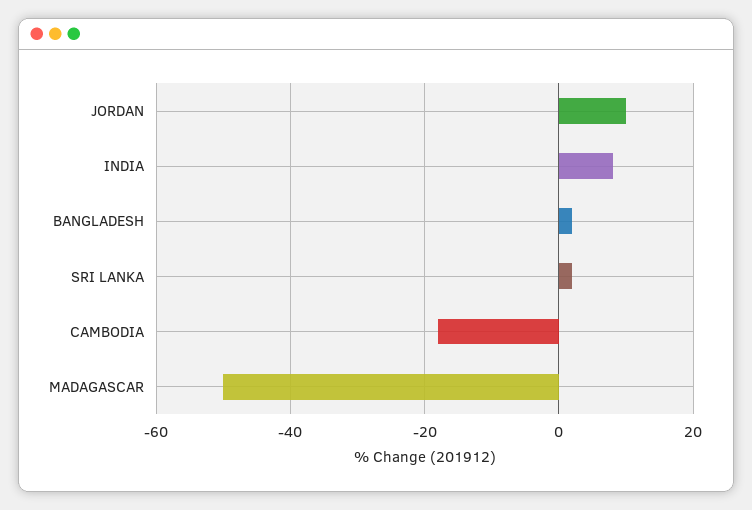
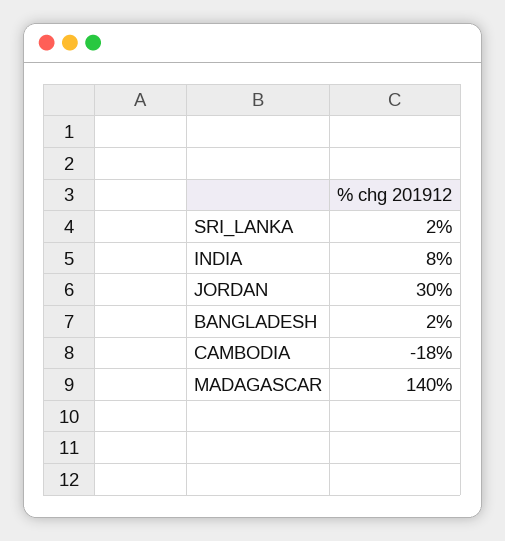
JORDAN: 10 -> 30
MADAGASCAR: -50 -> 140

